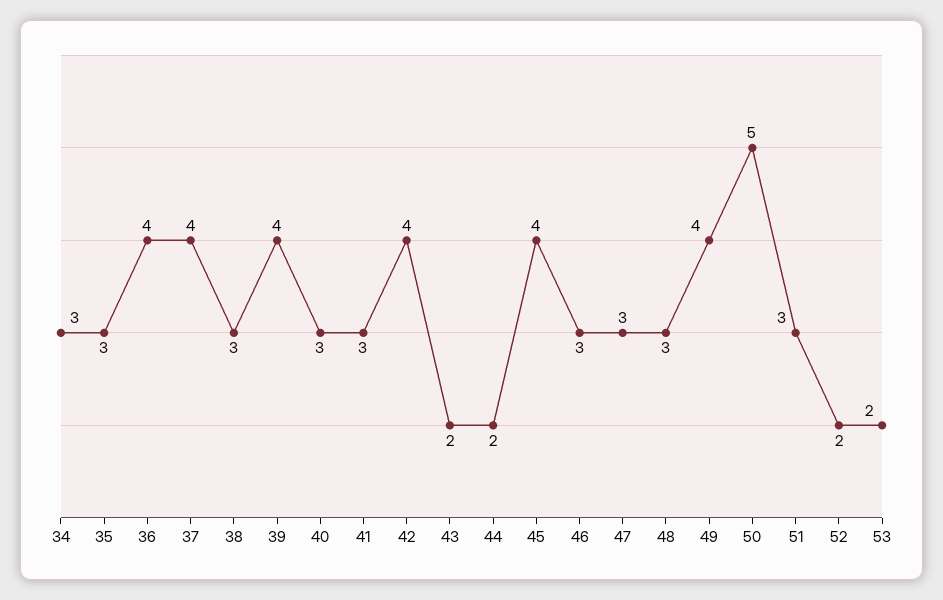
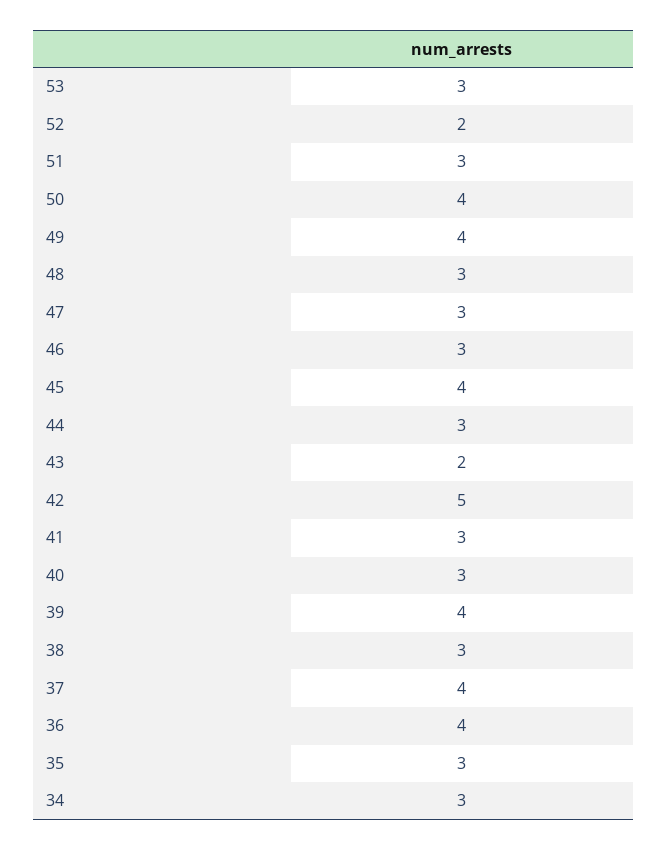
42: 4 -> 5
44: 2 -> 3
50: 5 -> 4
53: 2 -> 3

